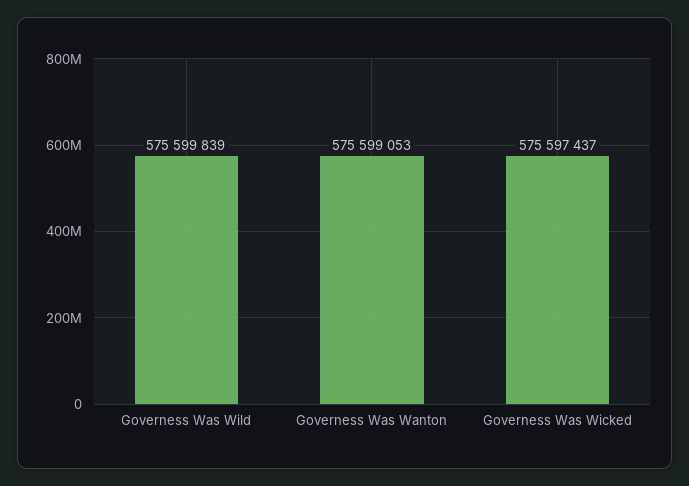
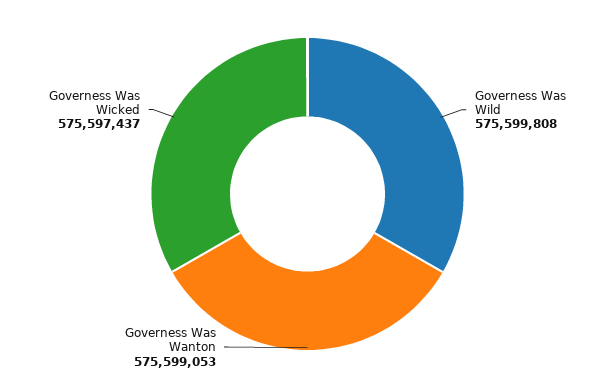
Governess Was Wild: 575599839 -> 575599808

